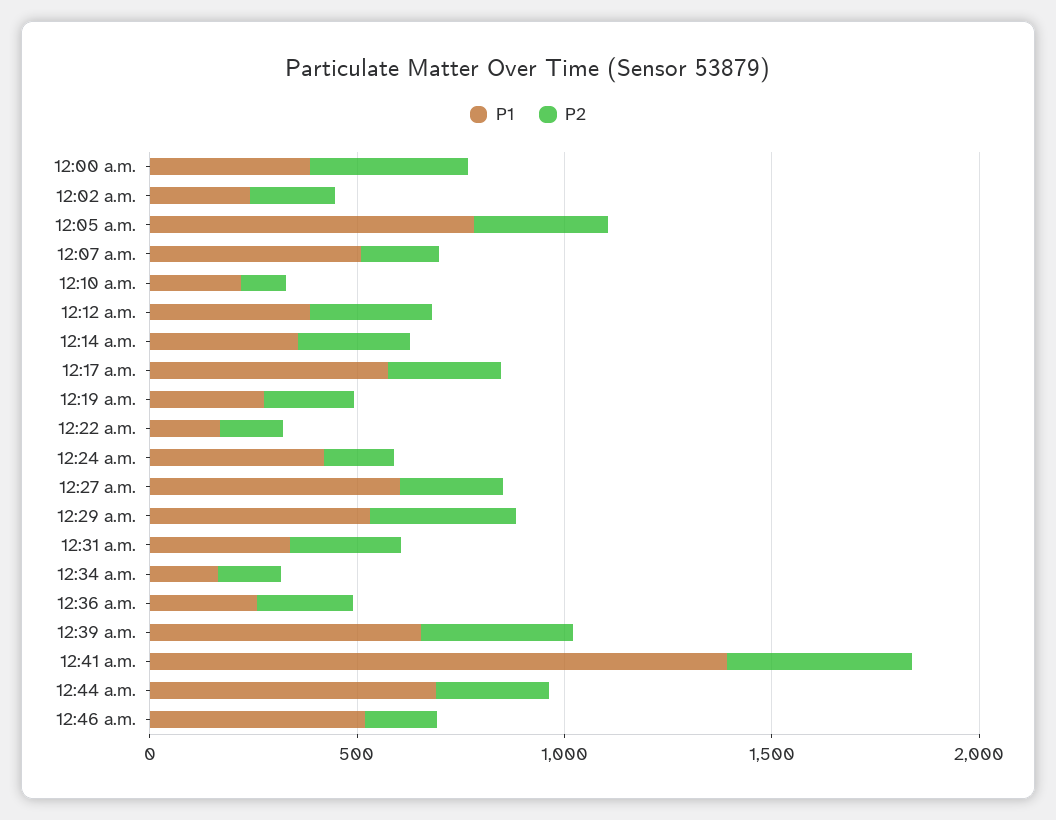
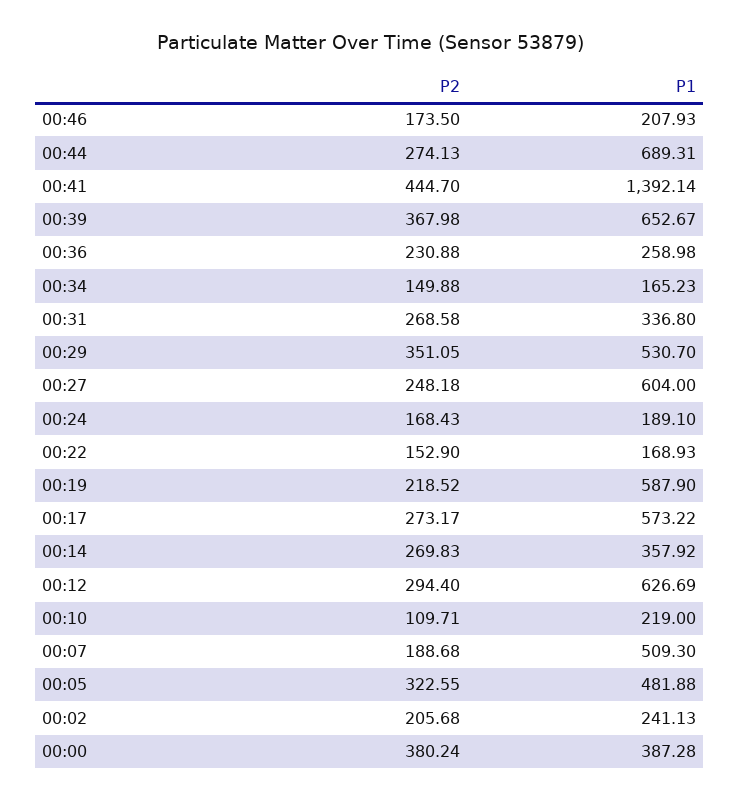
P1, 12:05 a.m.: 800 -> 481.88
P1, 12:12 a.m.: 400 -> 626.69
P1, 12:19 a.m.: 300 -> 587.9
P1, 12:24 a.m.: 400 -> 189.1
P1, 12:46 a.m.: 500 -> 207.93

